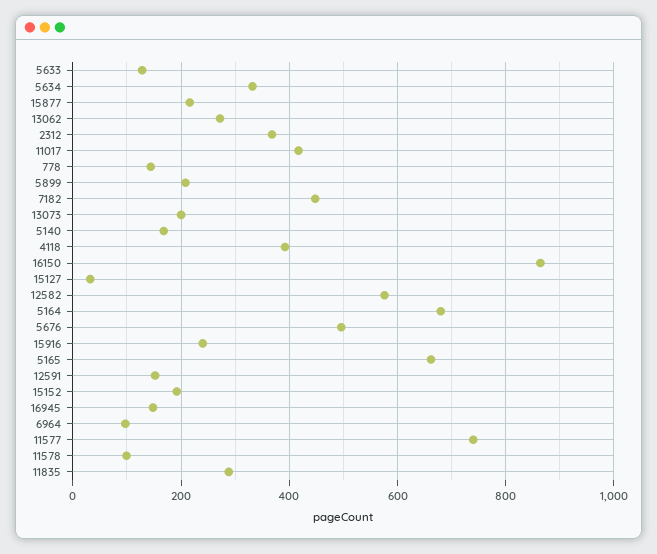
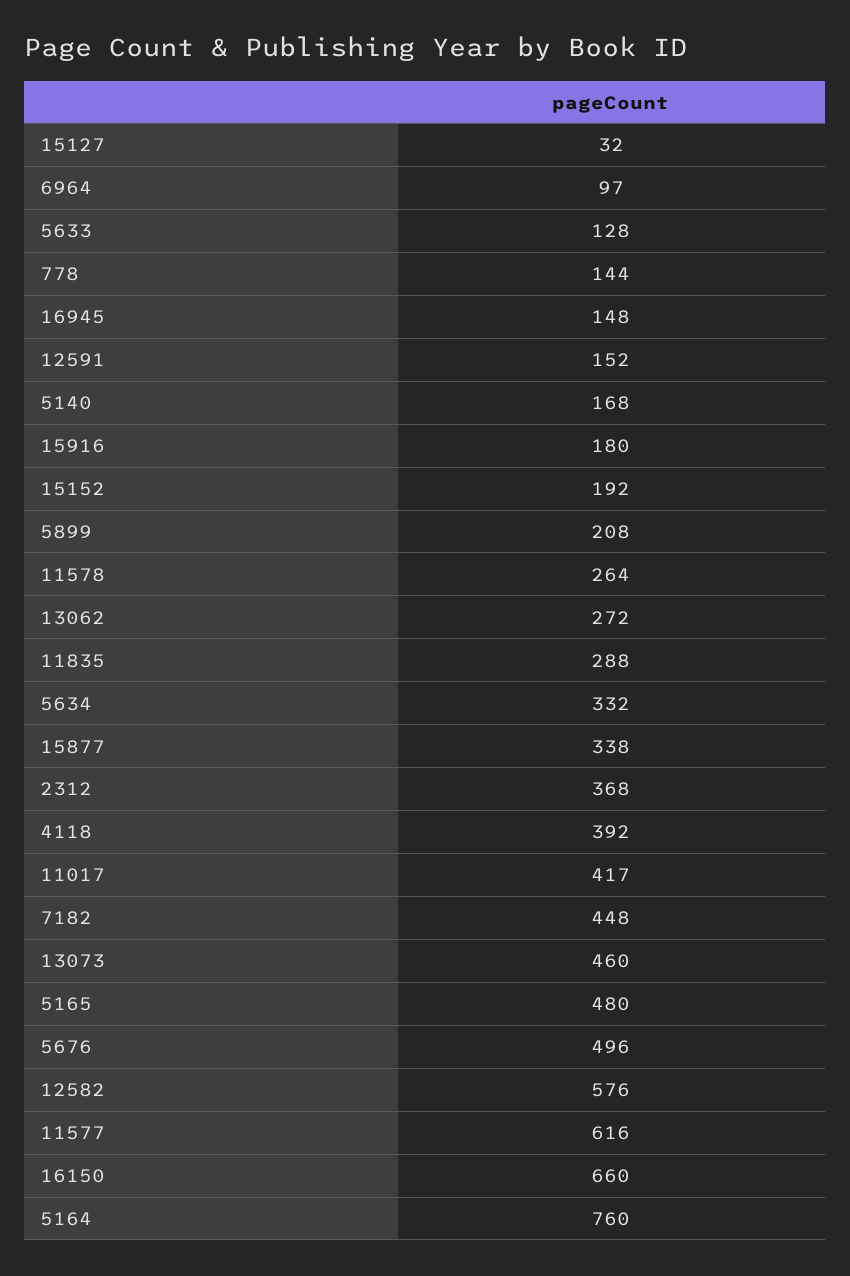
15877: 220 -> 338
13073: 200 -> 460
16150: 860 -> 660
5164: 680 -> 760
15916: 240 -> 180
5165: 660 -> 480
11577: 740 -> 616
11578: 100 -> 264

